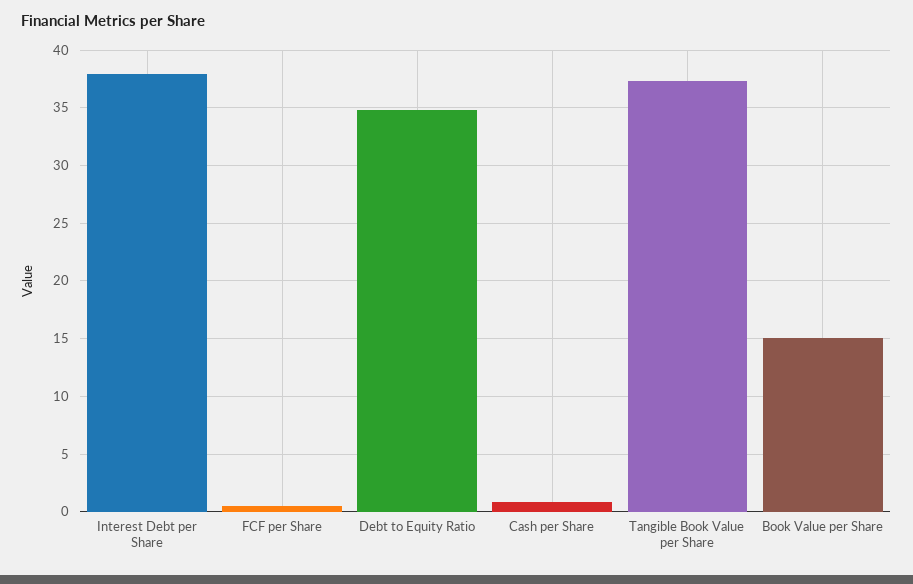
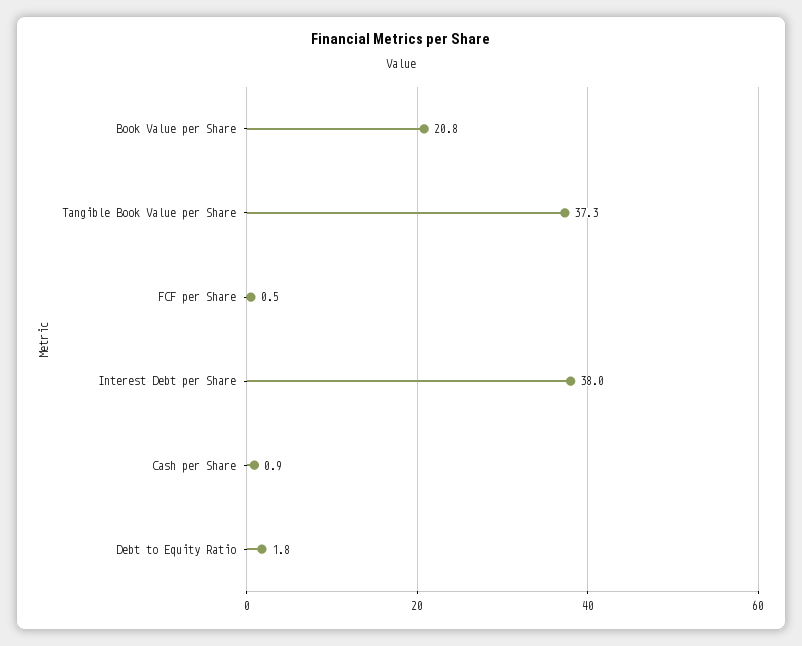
Debt to Equity Ratio: 35 -> 1.8
Book Value per Share: 15 -> 20.8

